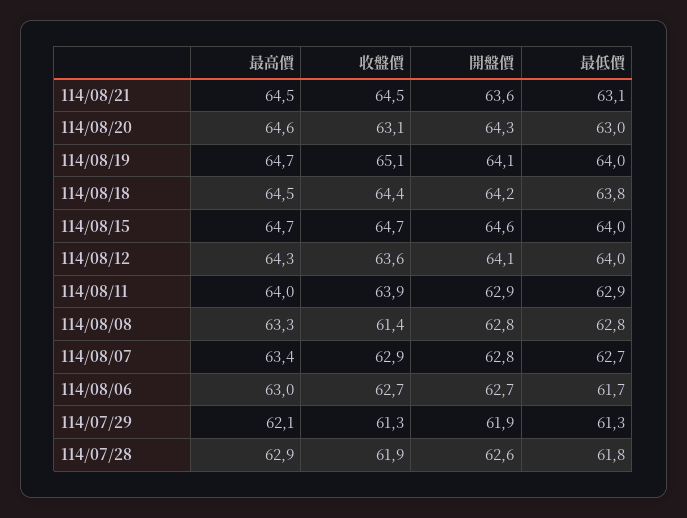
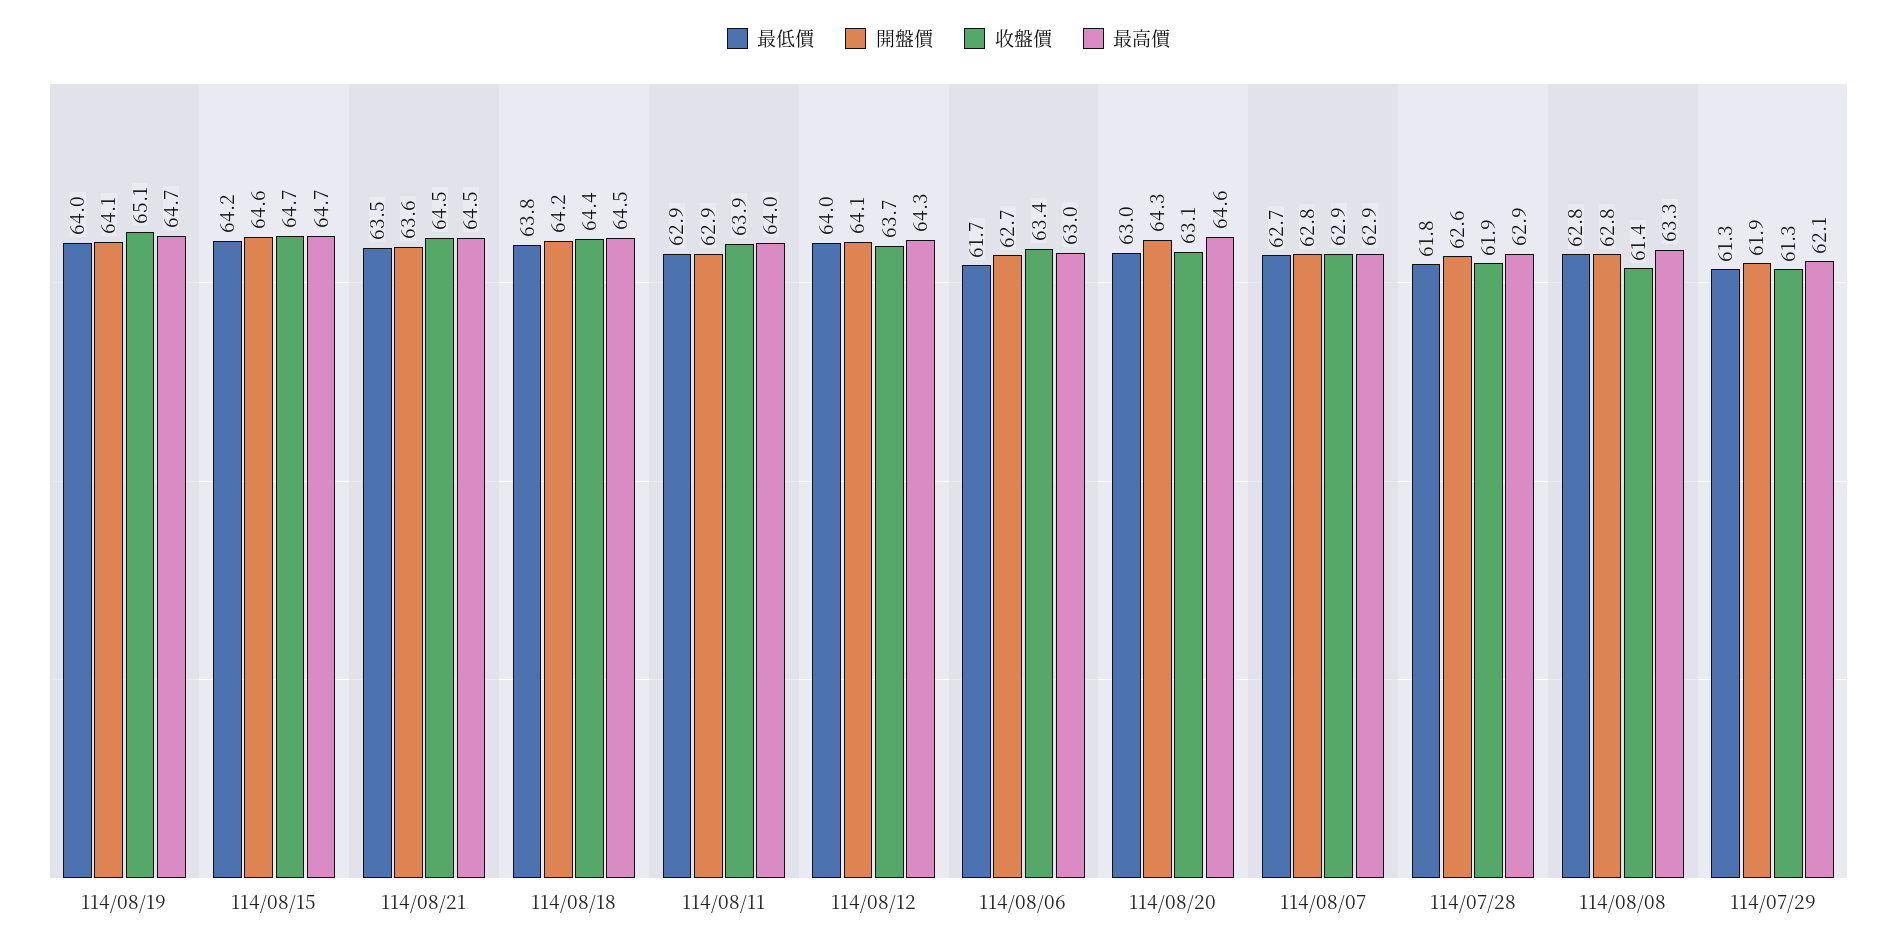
最低價, 114/08/21: 63.1 -> 63.5
最低價, 114/08/15: 64 -> 64.2
收盤價, 114/08/12: 63.6 -> 63.7
最高價, 114/08/07: 63.4 -> 62.9
收盤價, 114/08/06: 62.7 -> 63.4

